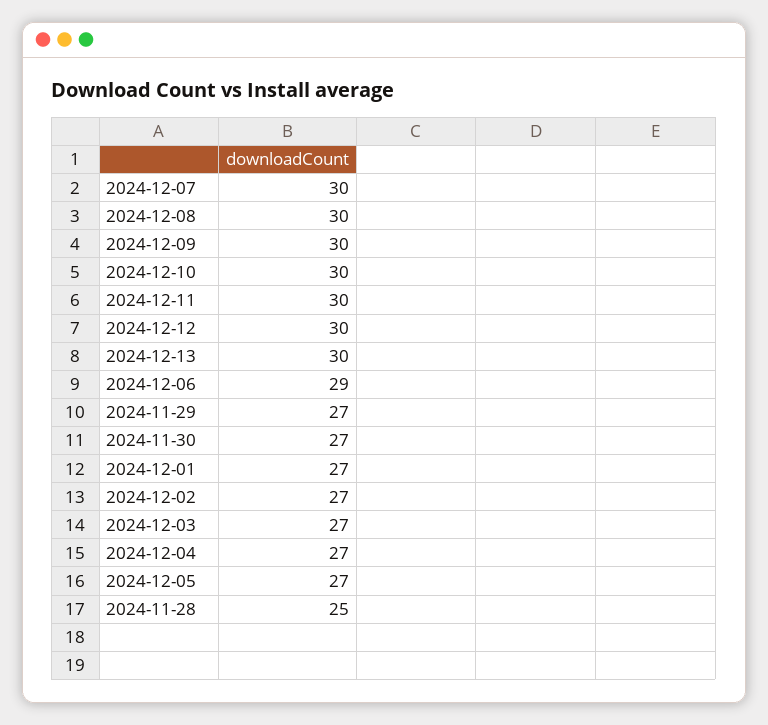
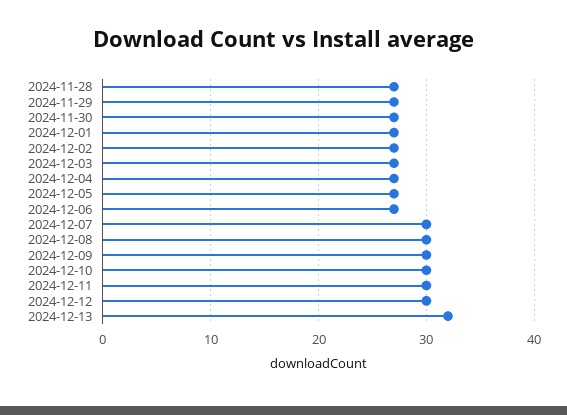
2024-12-13: 30 -> 32
2024-12-06: 29 -> 27
2024-11-28: 25 -> 27

